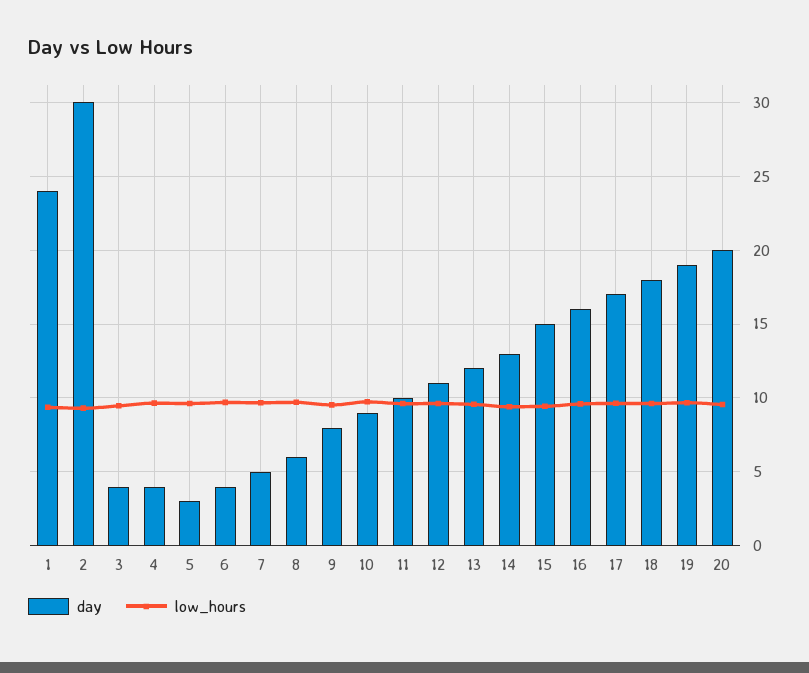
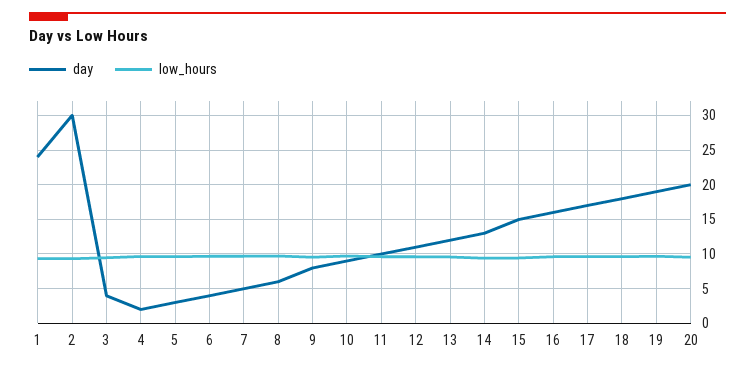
day, 4: 4 -> 2

